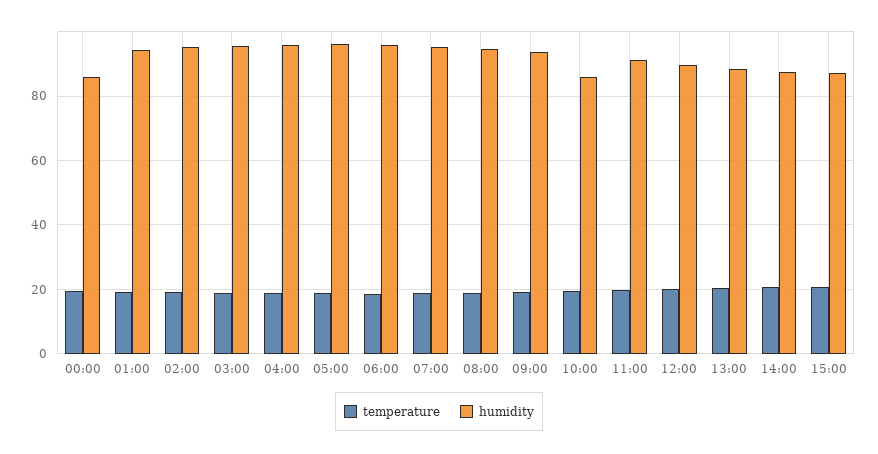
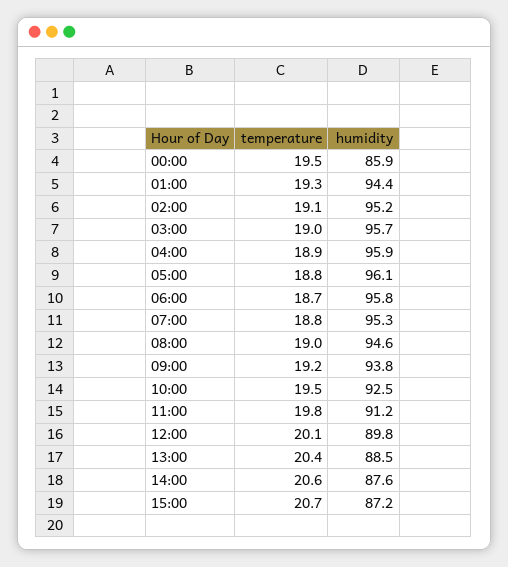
humidity, 10:00: 86 -> 92.5

